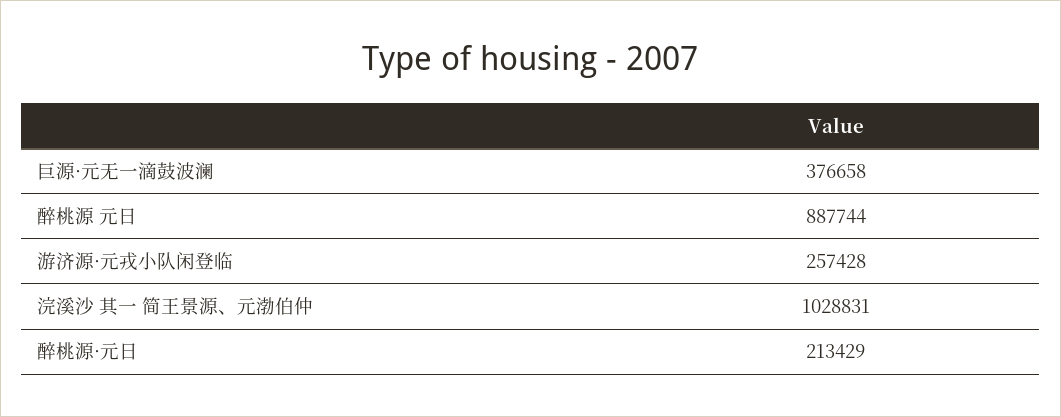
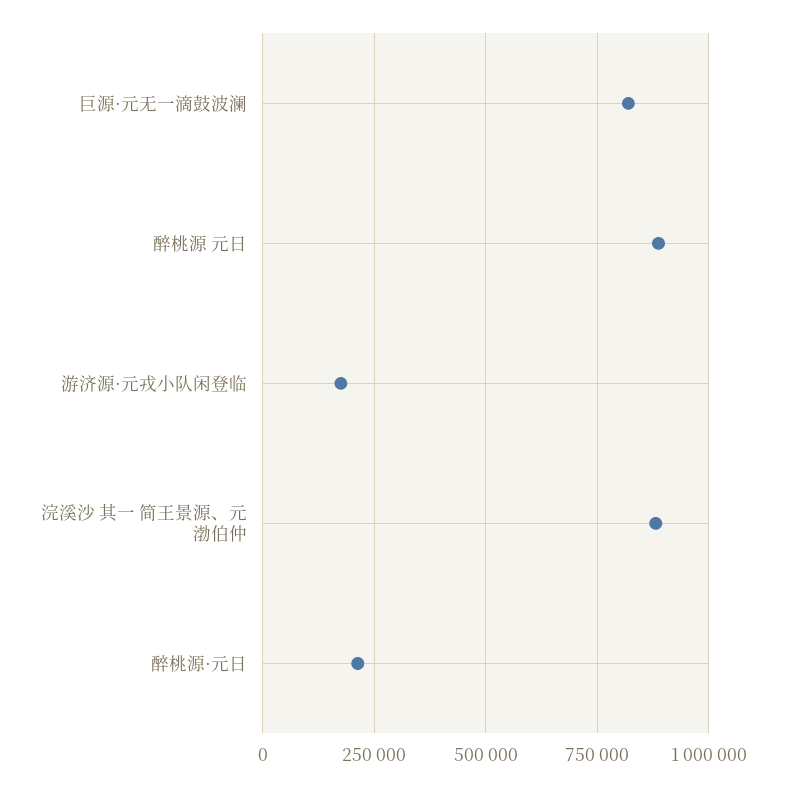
巨源·元无一滴鼓波澜: 376658 -> 825000
游济源·元戎小队闲登临: 257428 -> 175000
浣溪沙 其一 简王景源、元渤伯仲: 1028831 -> 875000

